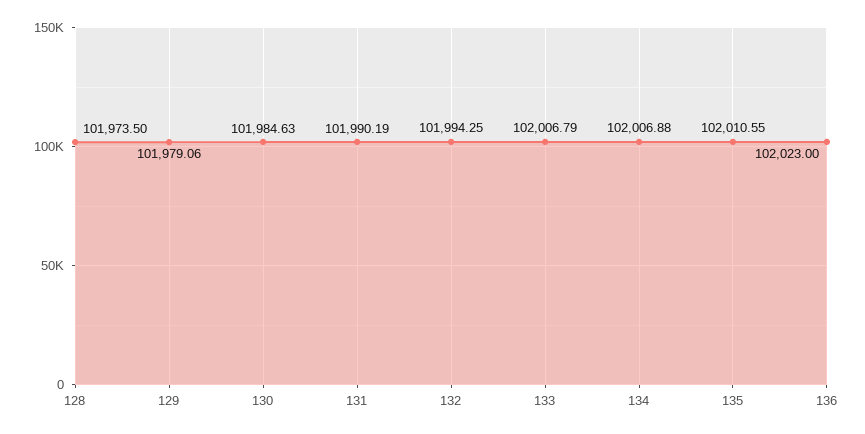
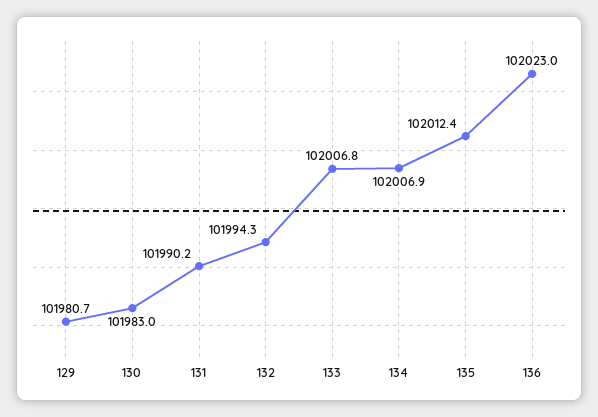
128: 101973.5 -> none
129: 101979.06 -> 101980.7
130: 101984.63 -> 101983
135: 102010.55 -> 102012.4

